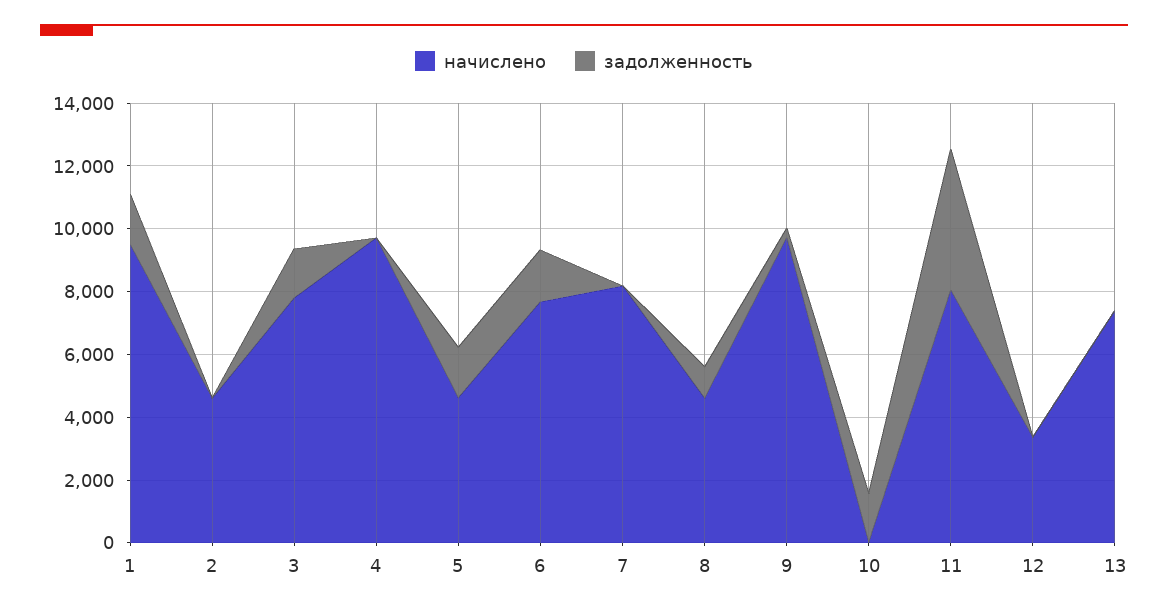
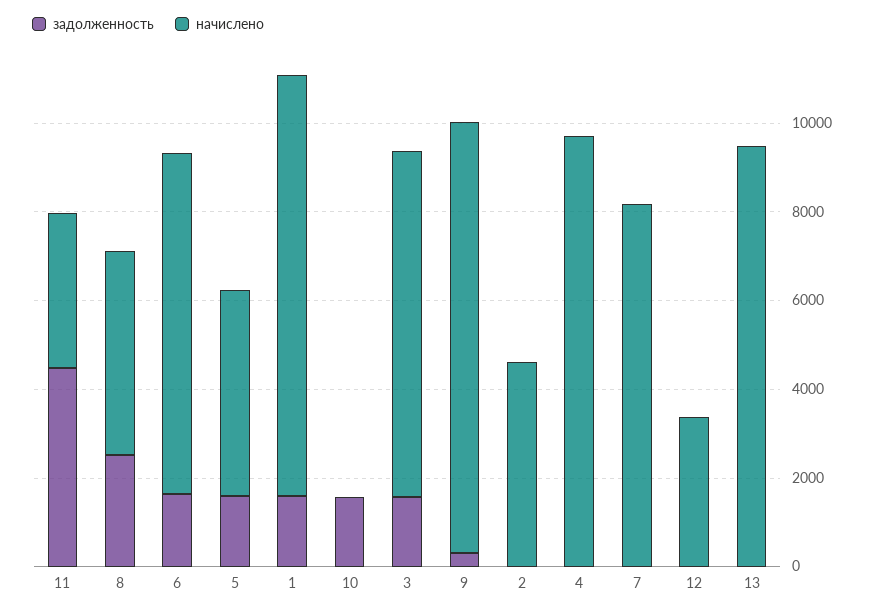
задолженность, 8: 1000 -> 2500
начислено, 11: 8000 -> 3500
начислено, 13: 7500 -> 9500

